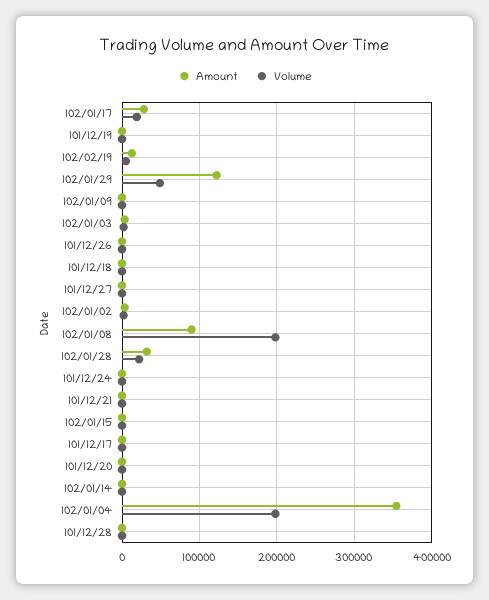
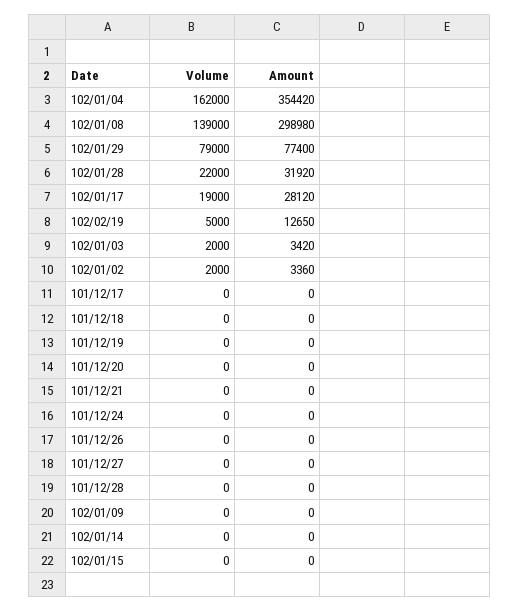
Amount, 102/01/29: 120000 -> 77400
Volume, 102/01/29: 50000 -> 79000
Amount, 102/01/08: 90000 -> 298980
Volume, 102/01/08: 200000 -> 139000
Volume, 102/01/04: 200000 -> 162000

